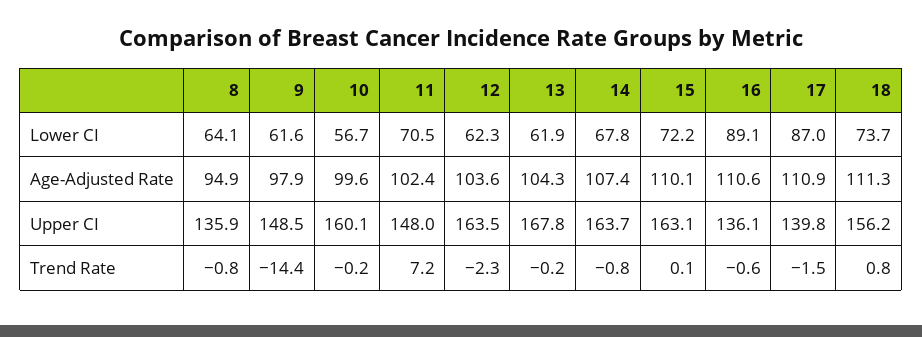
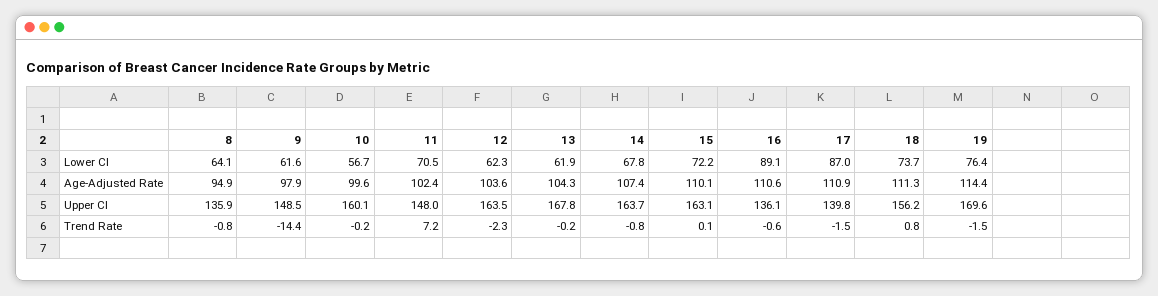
19, Lower CI: none -> 76.4
19, Age-Adjusted Rate: none -> 114.4
19, Upper CI: none -> 169.6
19, Trend Rate: none -> -1.5

